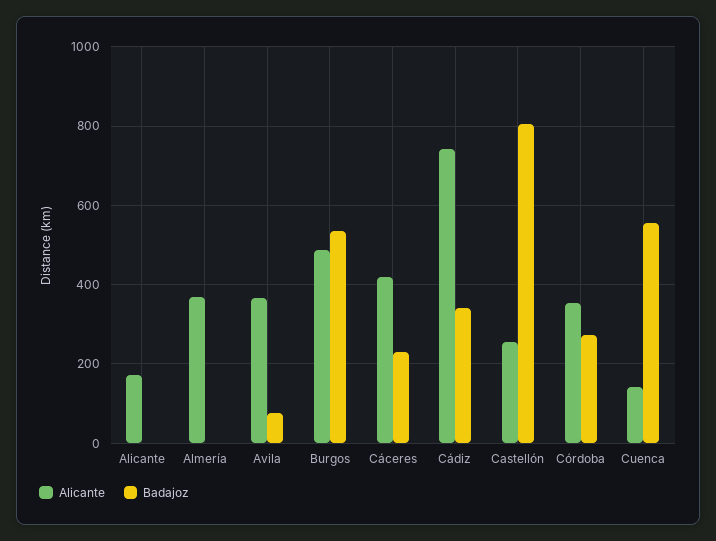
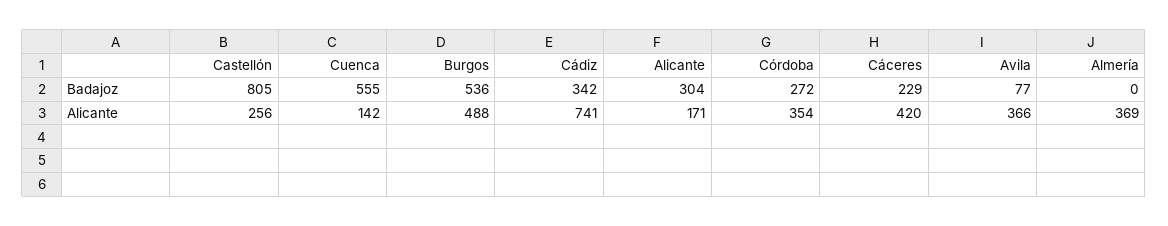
Badajoz, Alicante: 0 -> 304

